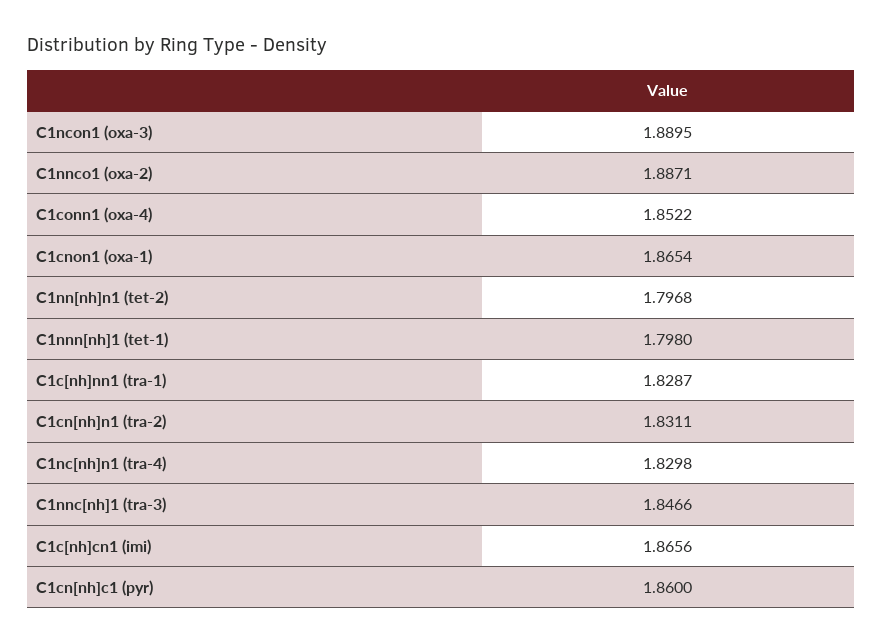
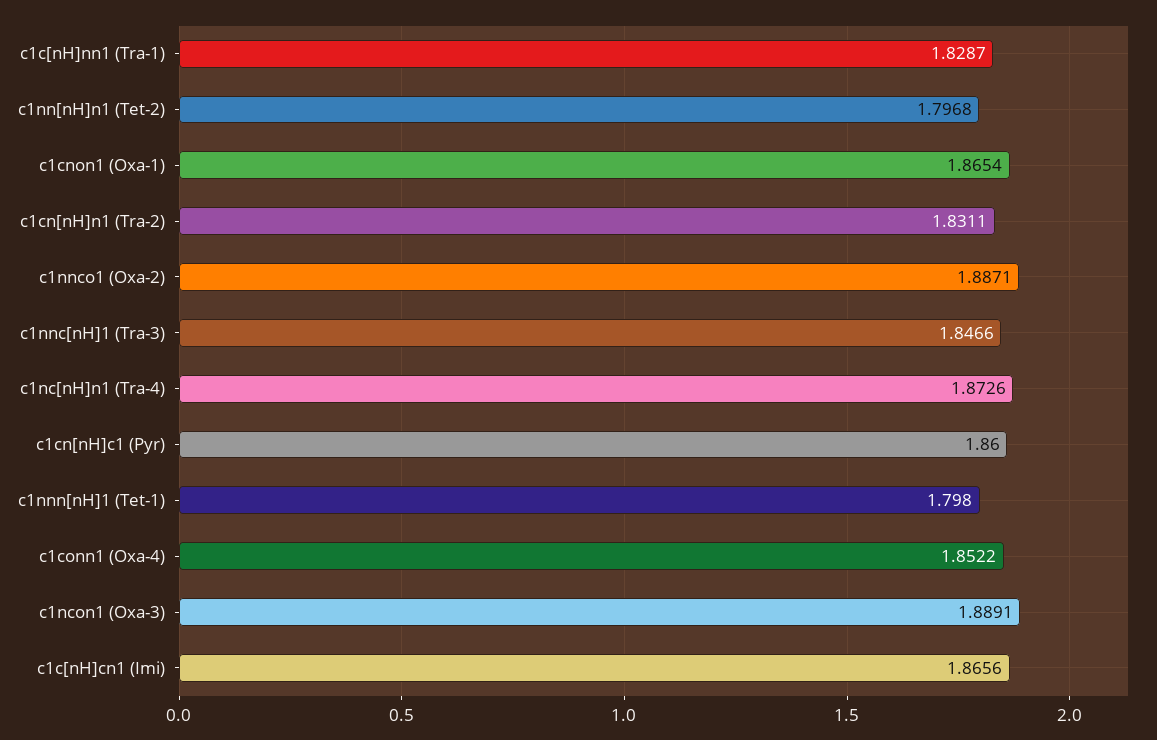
C1ncon1 (oxa-3): 1.8895 -> 1.8891
C1nc[nh]n1 (tra-4): 1.8298 -> 1.8726

